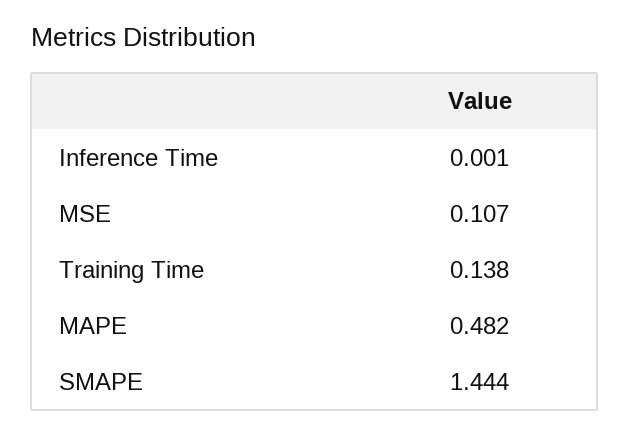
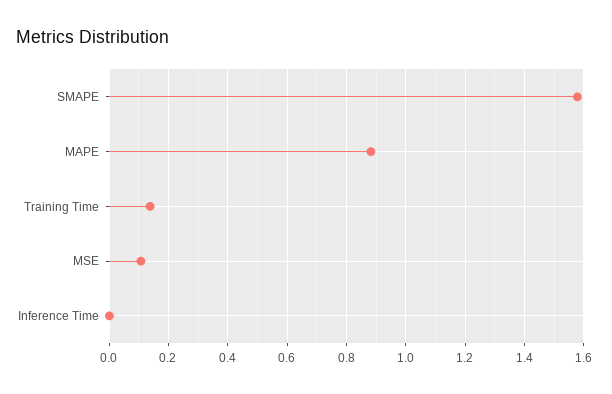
MAPE: 0.482 -> 0.875
SMAPE: 1.444 -> 1.575

